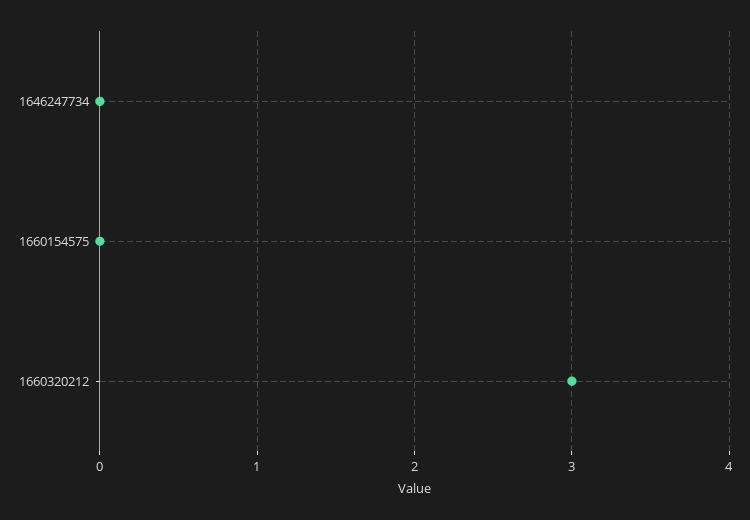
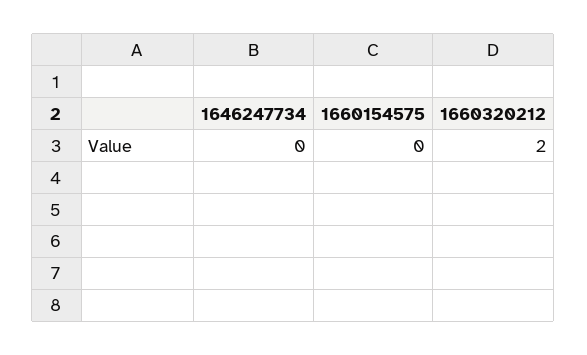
1660320212: 3 -> 2

